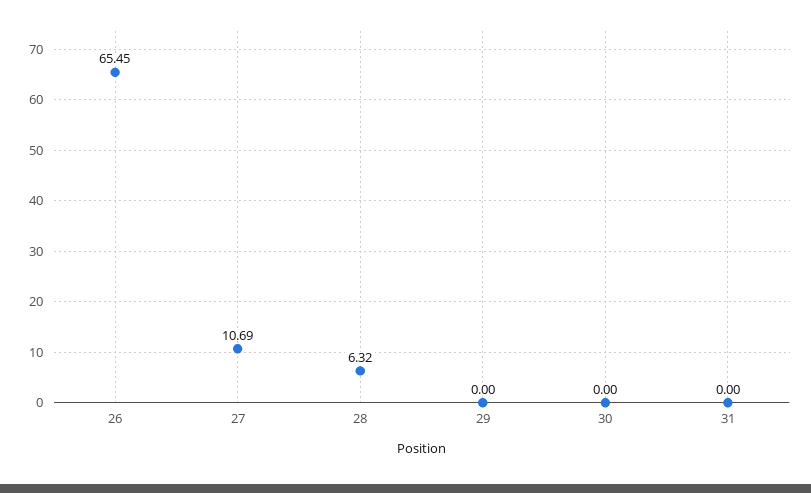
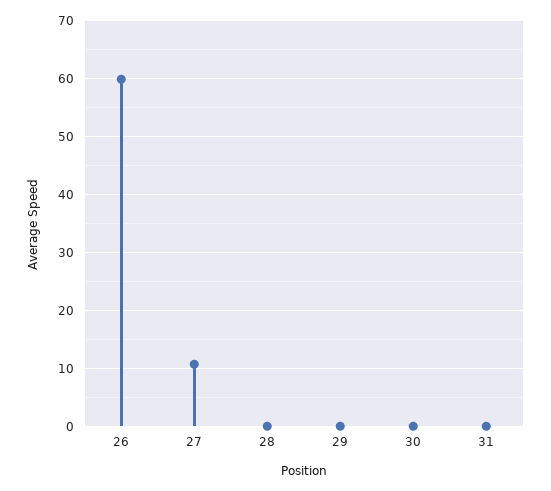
26: 65.45 -> 60
28: 6.32 -> 0

